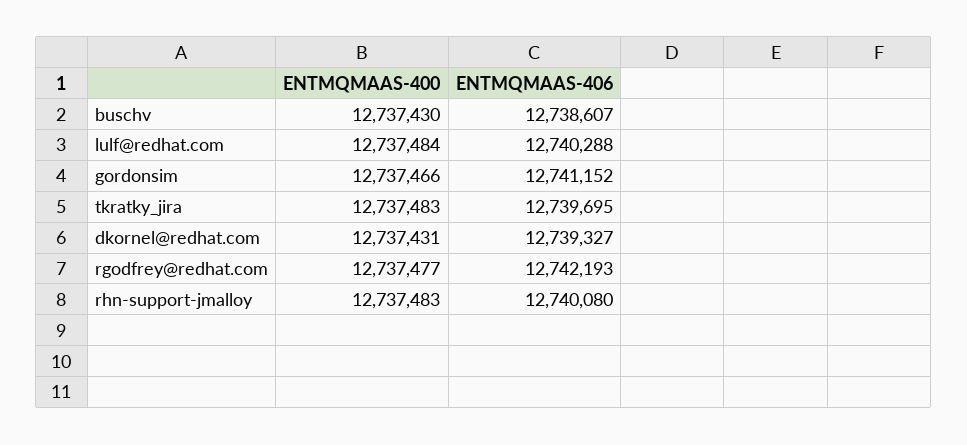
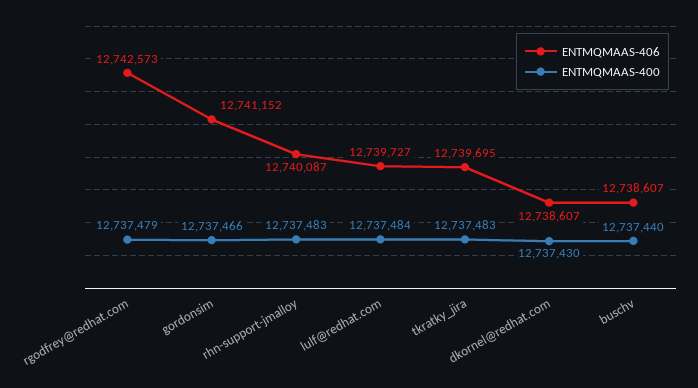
ENTMQMAAS-400, buschv: 12737430 -> 12737440
ENTMQMAAS-406, lulf@redhat.com: 12740288 -> 12739727
ENTMQMAAS-400, dkornel@redhat.com: 12737431 -> 12737430
ENTMQMAAS-406, dkornel@redhat.com: 12739327 -> 12738607
ENTMQMAAS-400, rgodfrey@redhat.com: 12737477 -> 12737479
ENTMQMAAS-406, rgodfrey@redhat.com: 12742193 -> 12742573
ENTMQMAAS-406, rhn-support-jmalloy: 12740080 -> 12740087

